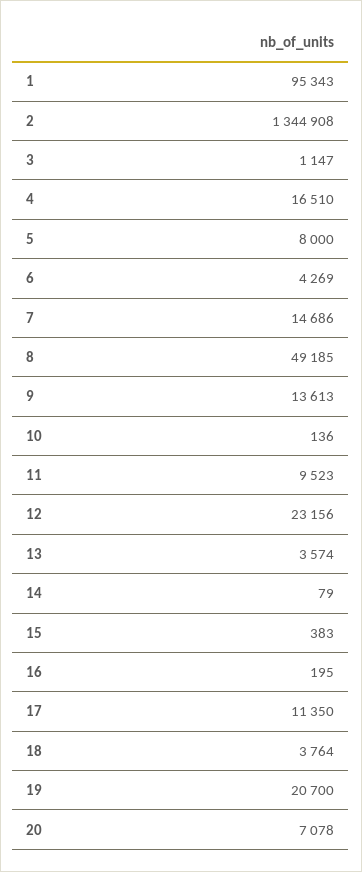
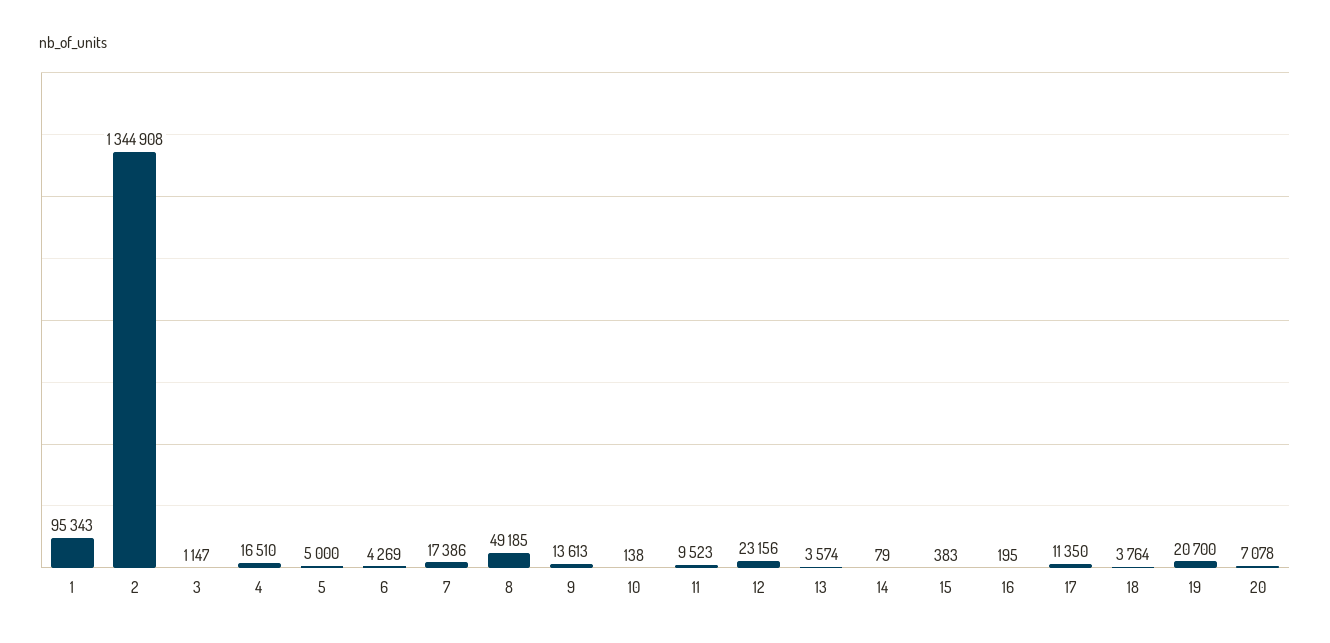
5: 8000 -> 5000
7: 14686 -> 17386
10: 136 -> 138

